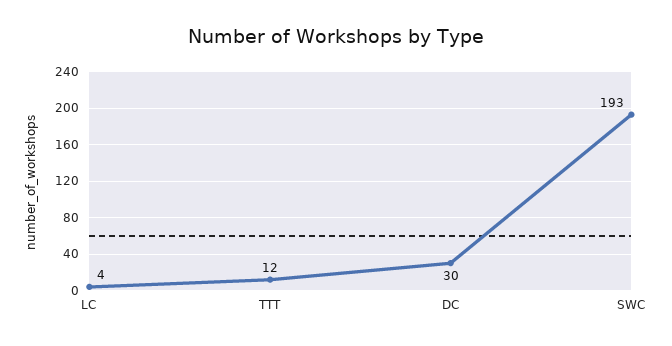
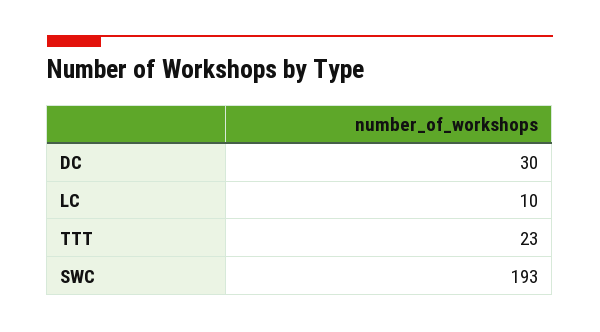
LC: 4 -> 10
TTT: 12 -> 23

